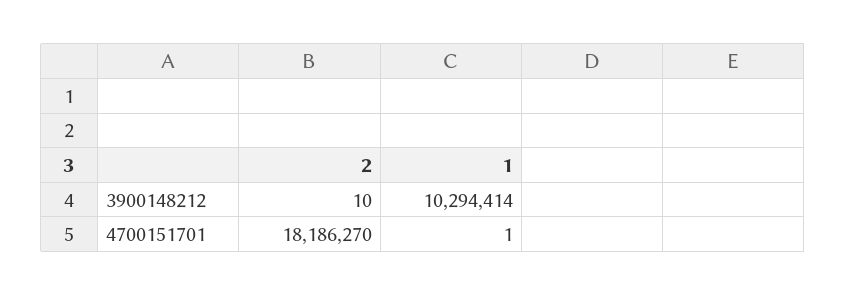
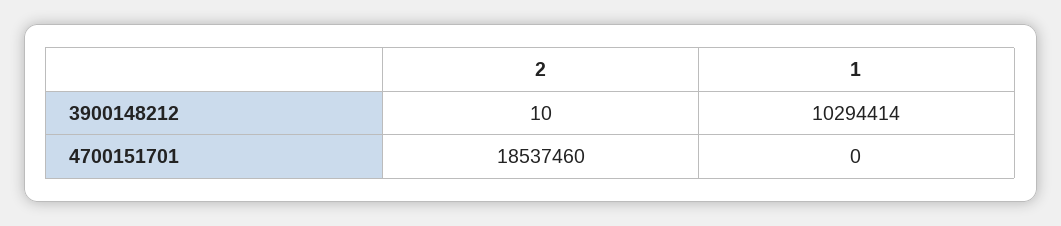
2, 4700151701: 18186270 -> 18537460
1, 4700151701: 1 -> 0

